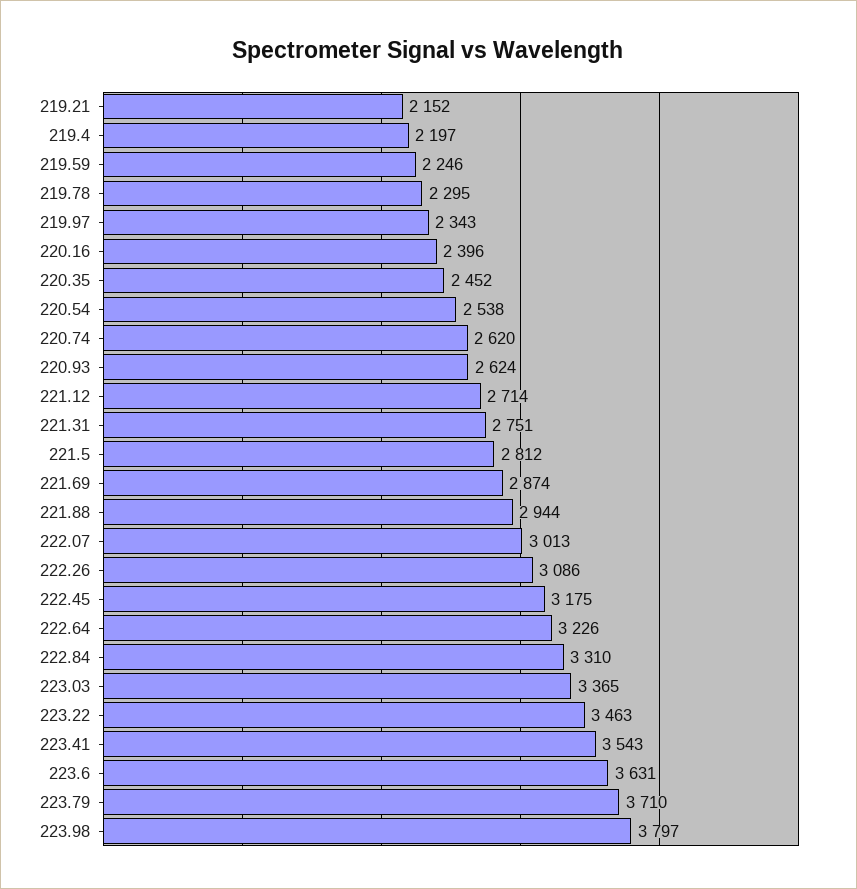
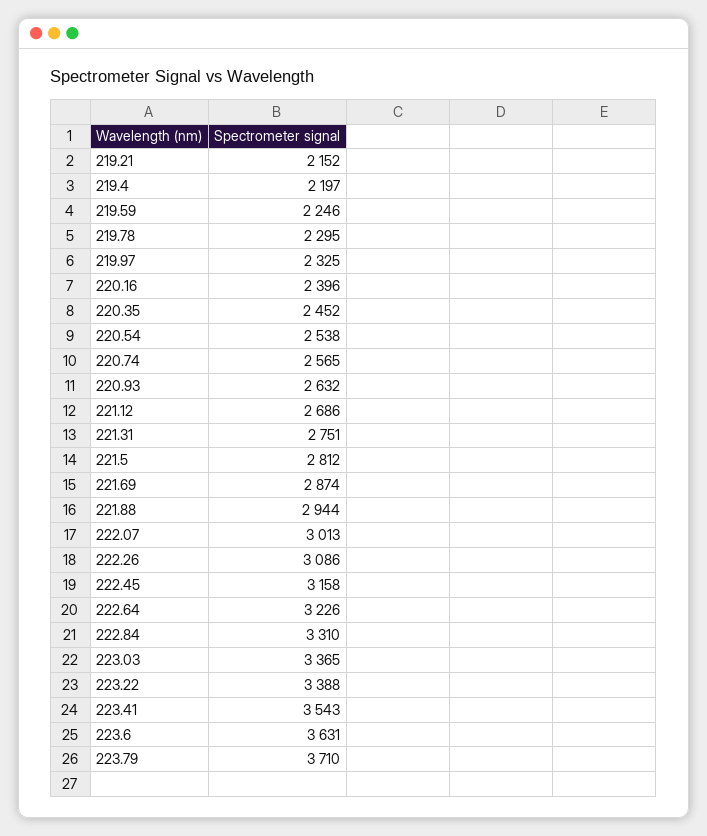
219.97: 2343 -> 2325
220.74: 2620 -> 2565
220.93: 2624 -> 2632
221.12: 2714 -> 2686
222.45: 3175 -> 3158
223.22: 3463 -> 3388
223.98: 3797 -> none

